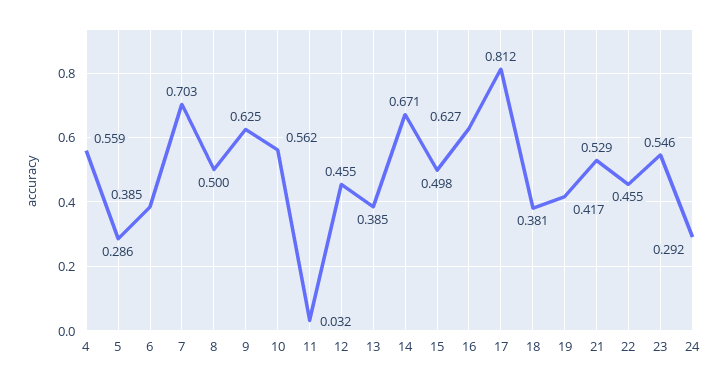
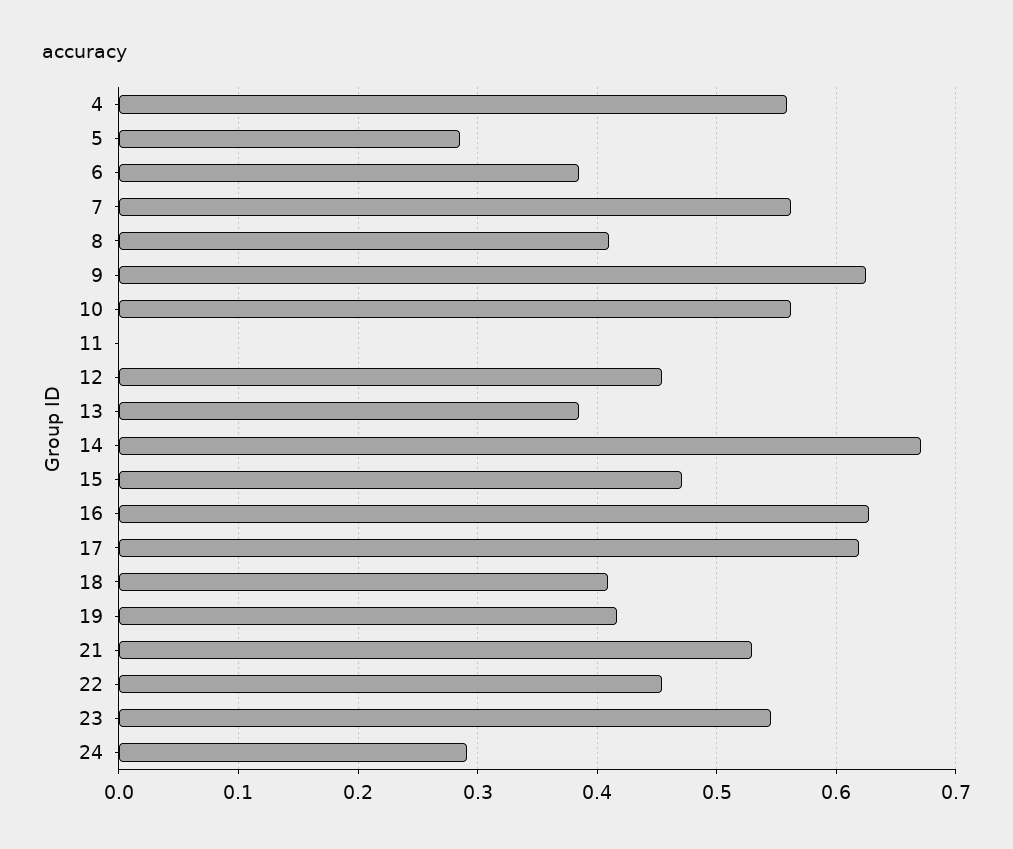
7: 0.703 -> 0.56
8: 0.5 -> 0.41
11: 0.032 -> 0
15: 0.498 -> 0.47
17: 0.812 -> 0.62
18: 0.381 -> 0.41

